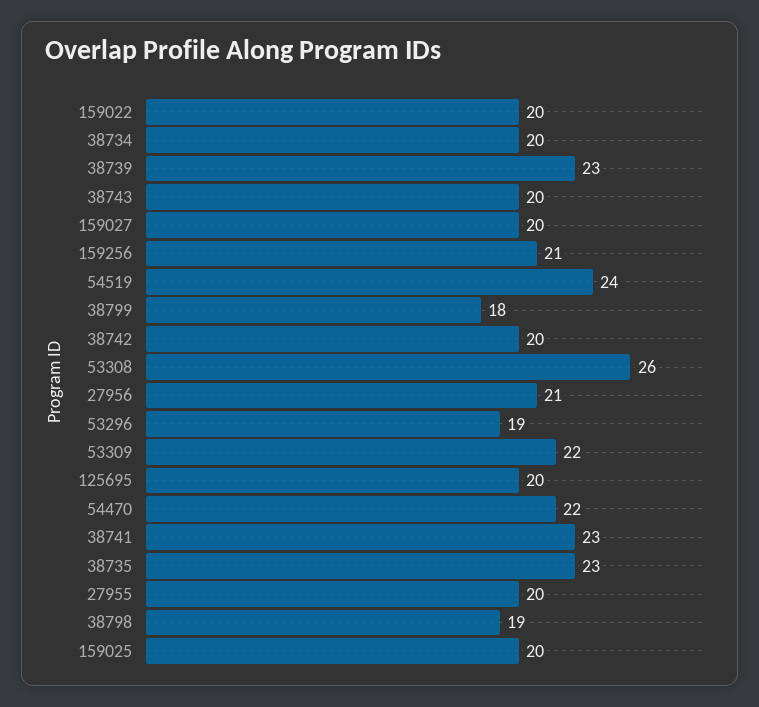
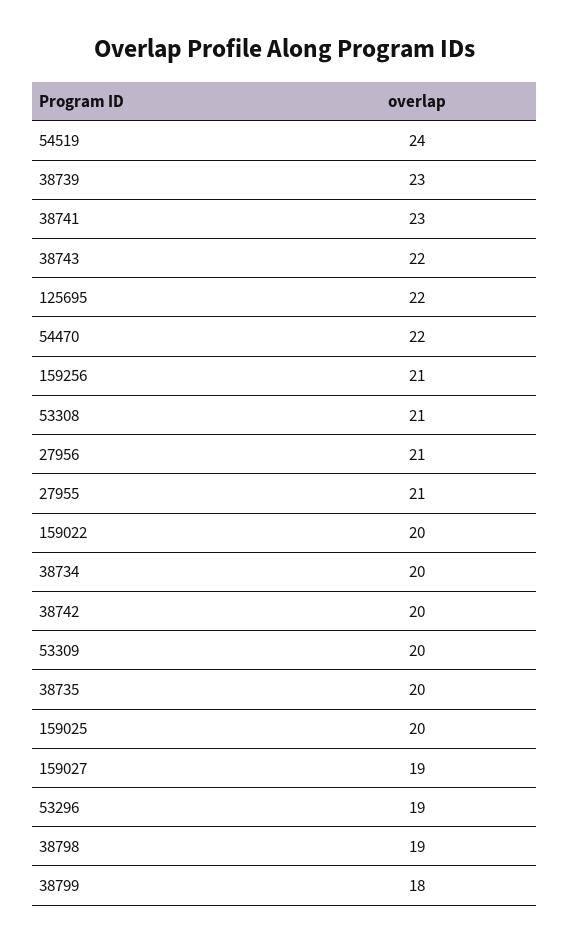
38743: 20 -> 22
159027: 20 -> 19
53308: 26 -> 21
53309: 22 -> 20
125695: 20 -> 22
38735: 23 -> 20
27955: 20 -> 21

